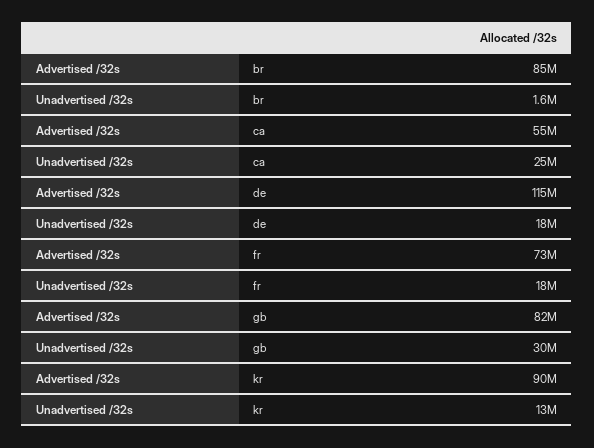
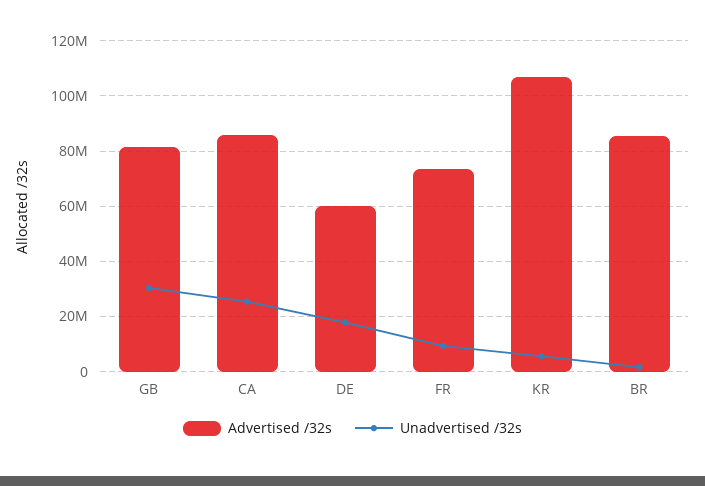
Advertised /32s, ca: 55000000 -> 85000000
Advertised /32s, de: 115000000 -> 60000000
Unadvertised /32s, fr: 18000000 -> 10000000
Advertised /32s, kr: 90000000 -> 107500000
Unadvertised /32s, kr: 13000000 -> 5000000

